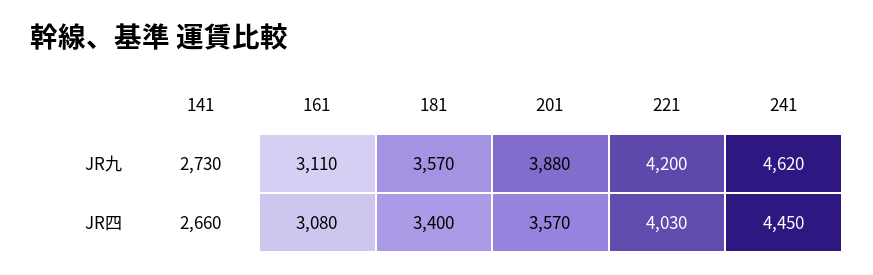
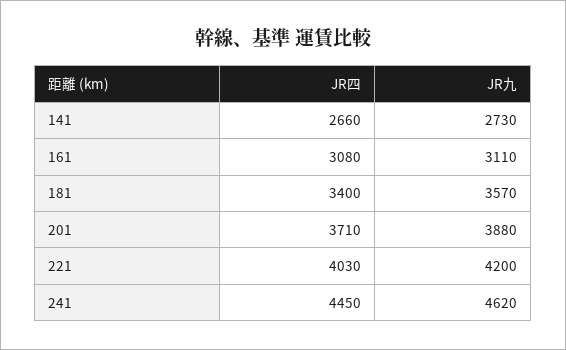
201, JR四: 3570 -> 3710

